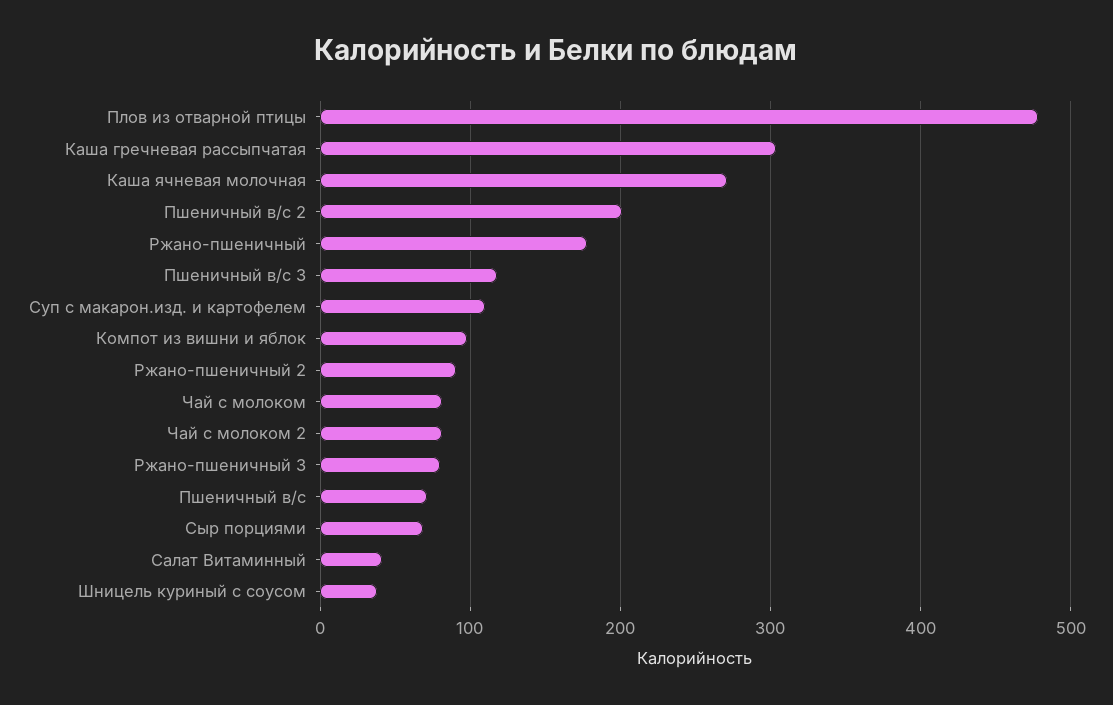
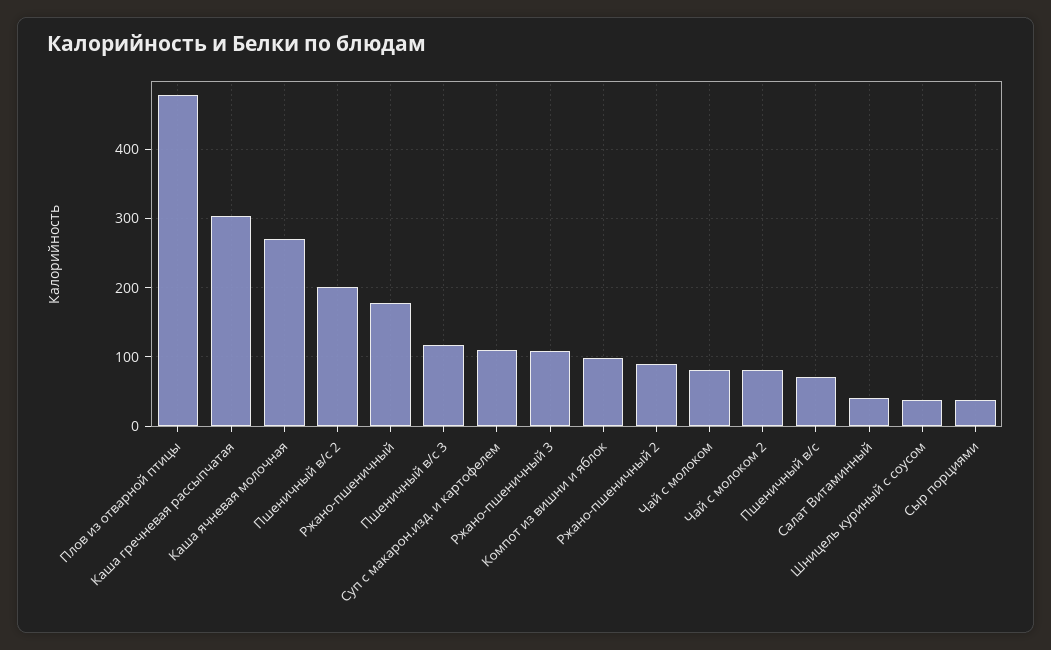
Ржано-пшеничный 3: 80 -> 110
Сыр порциями: 70 -> 40

